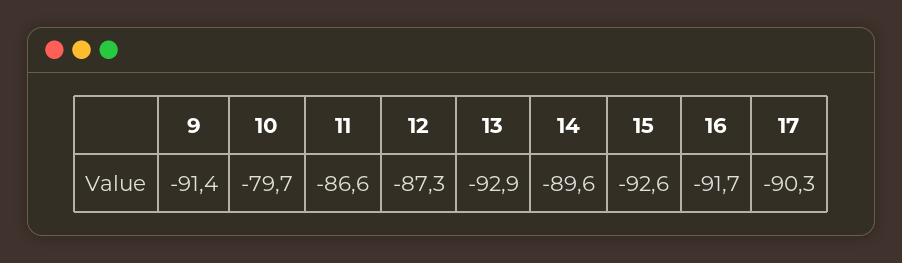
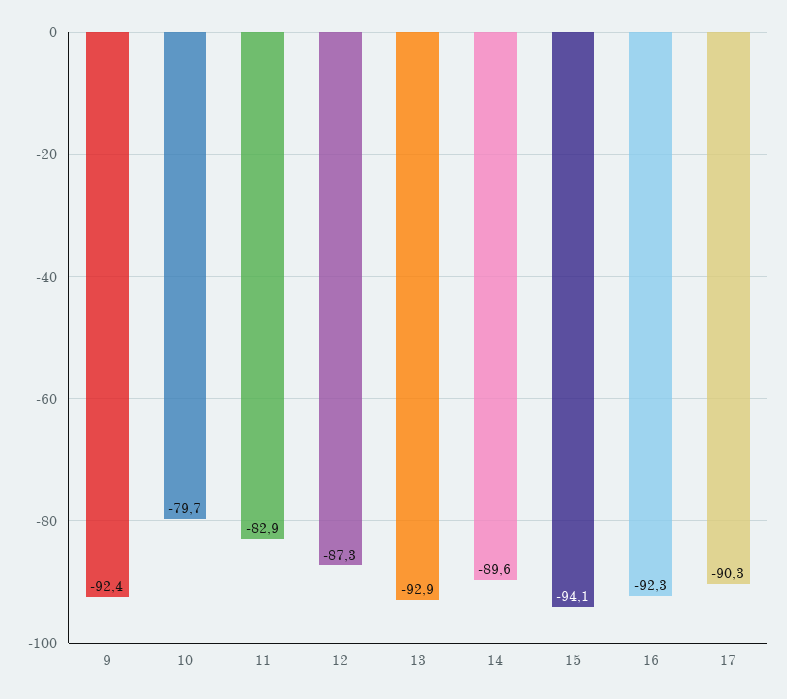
9: -91.4 -> -92.4
11: -86.6 -> -82.9
15: -92.6 -> -94.1
16: -91.7 -> -92.3

